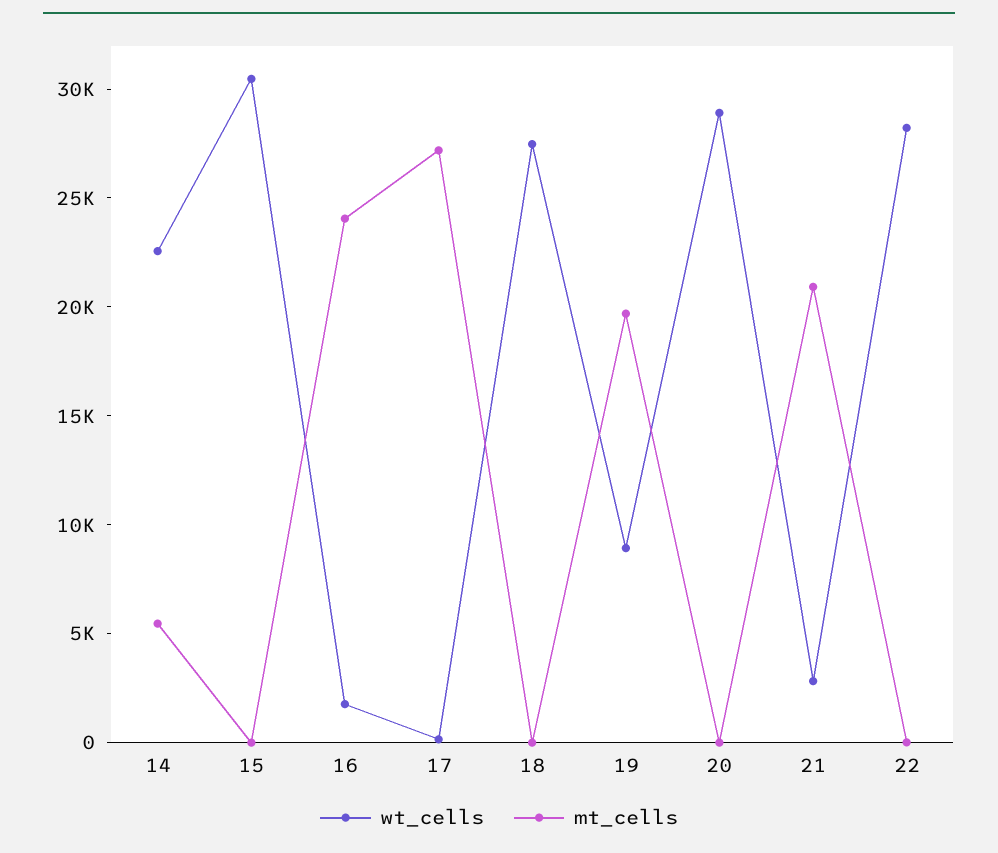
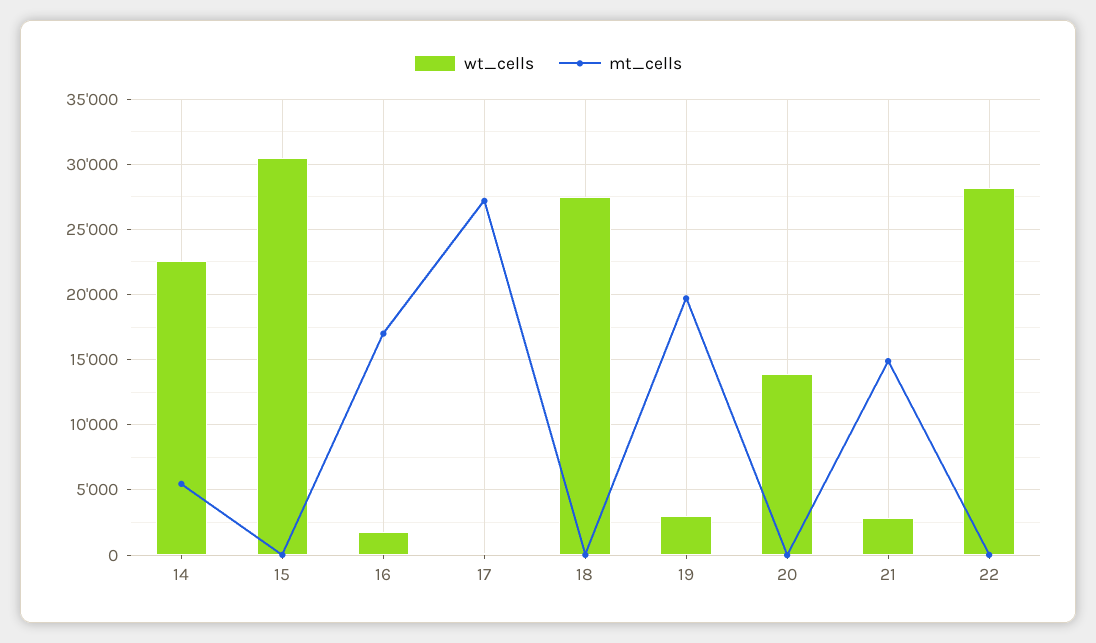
mt_cells, 16: 24000 -> 17000
wt_cells, 19: 9000 -> 3000
wt_cells, 20: 29000 -> 14000
mt_cells, 21: 21000 -> 15000

